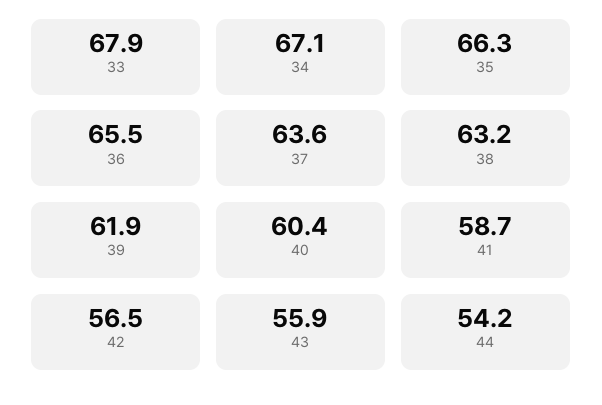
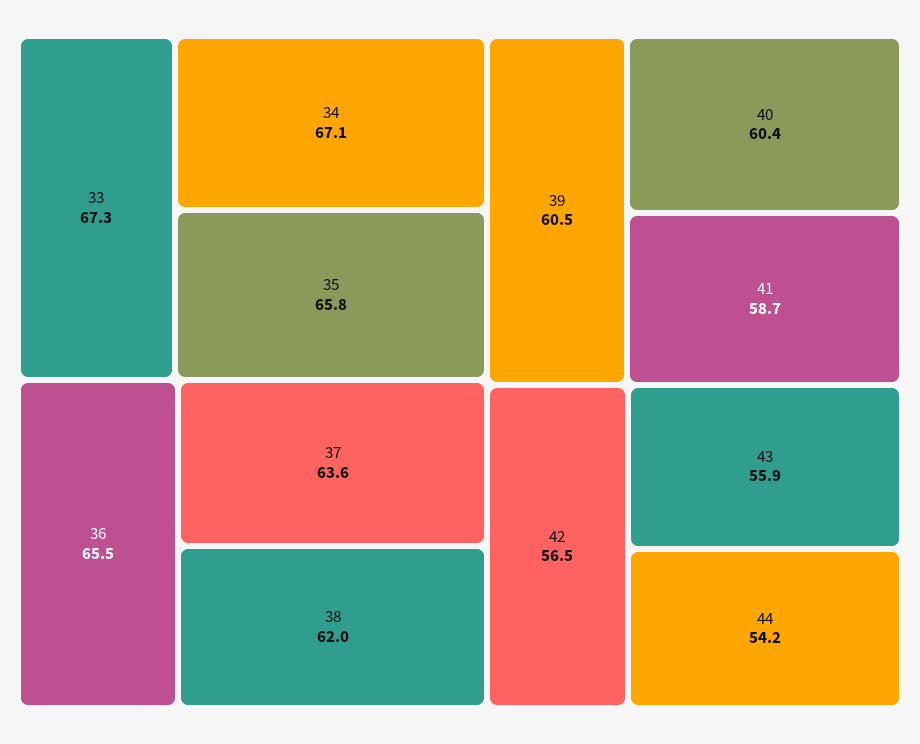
33: 67.9 -> 67.3
35: 66.3 -> 65.8
38: 63.2 -> 62
39: 61.9 -> 60.5

